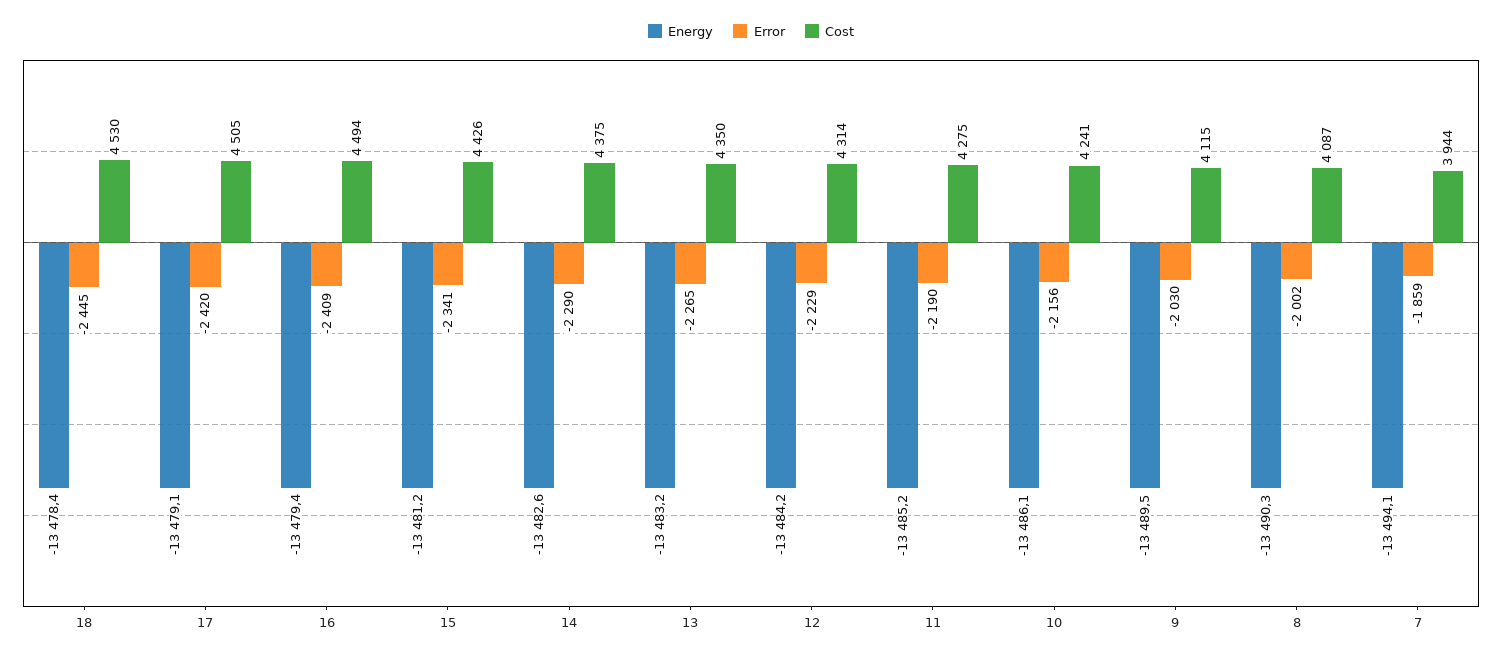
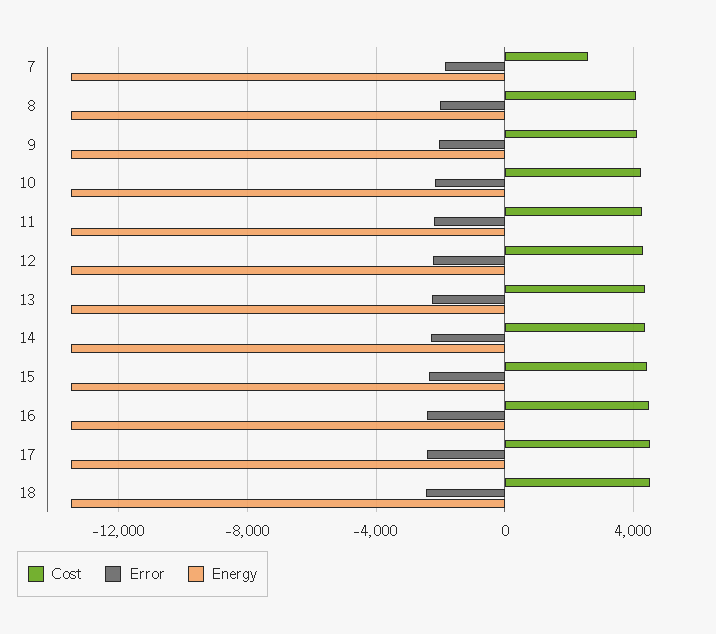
Cost, 7: 3944 -> 2500

